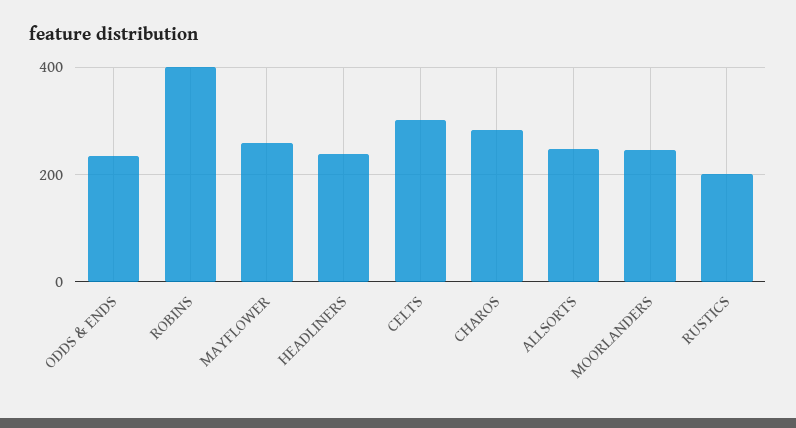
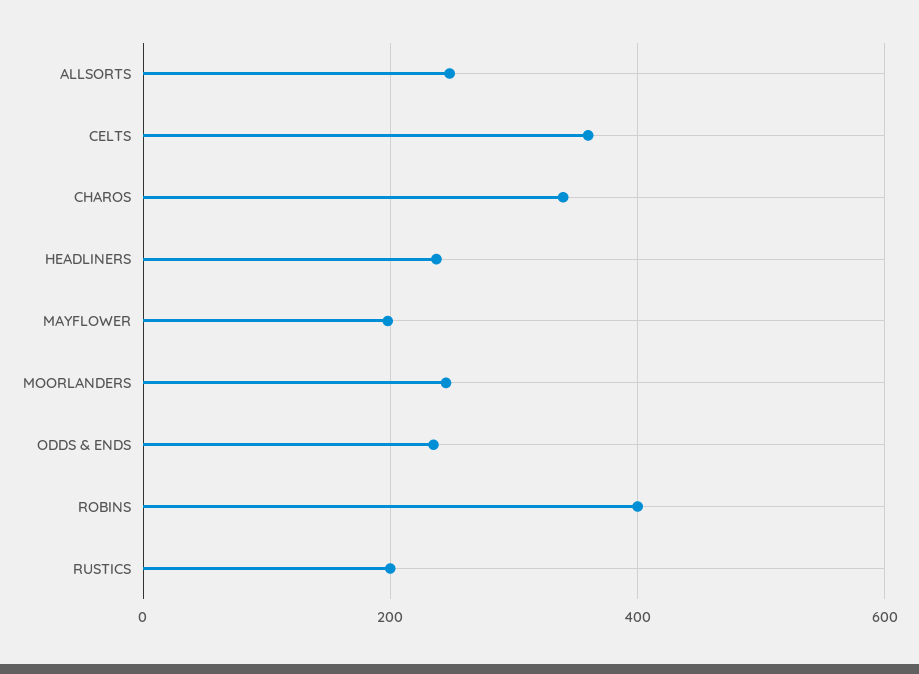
MAYFLOWER: 260 -> 200
CELTS: 300 -> 360
CHAROS: 280 -> 340

